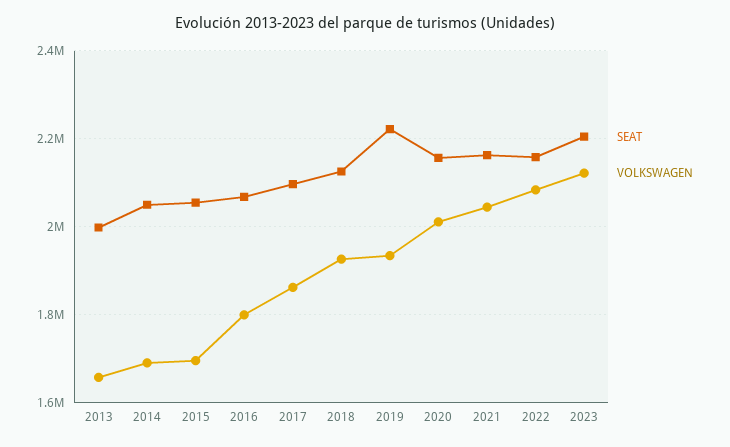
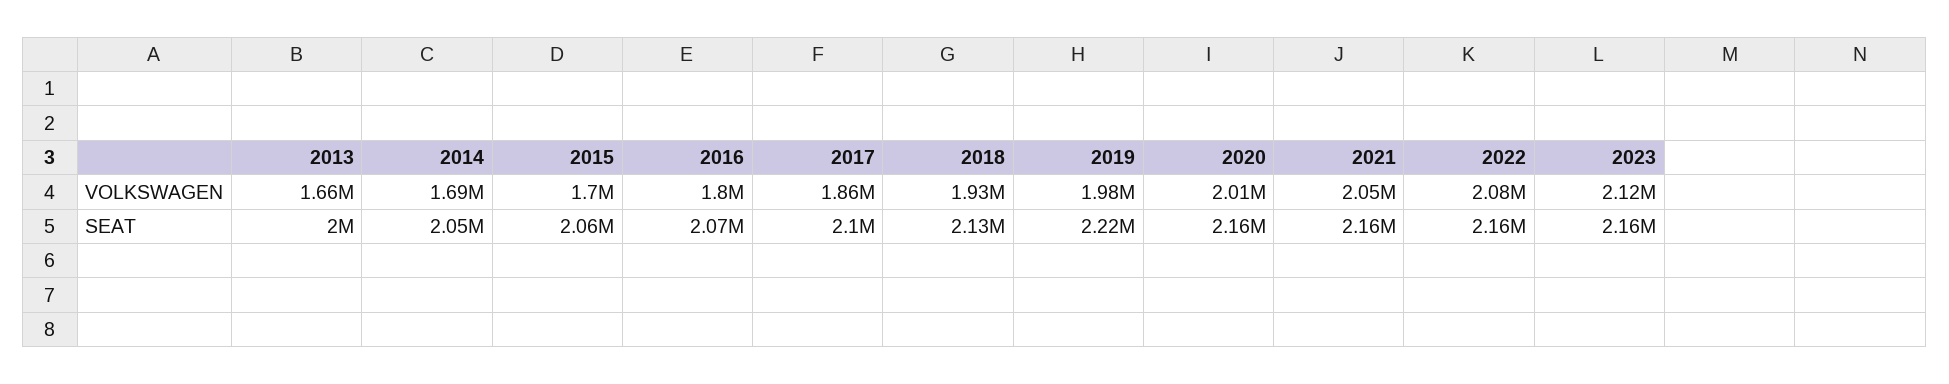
VOLKSWAGEN, 2019: 1940000 -> 1980000
SEAT, 2023: 2200000 -> 2160000

